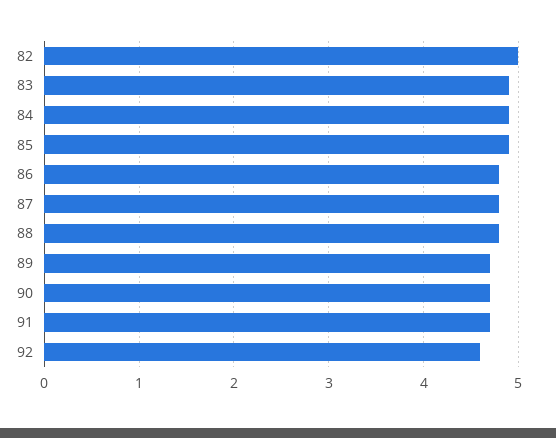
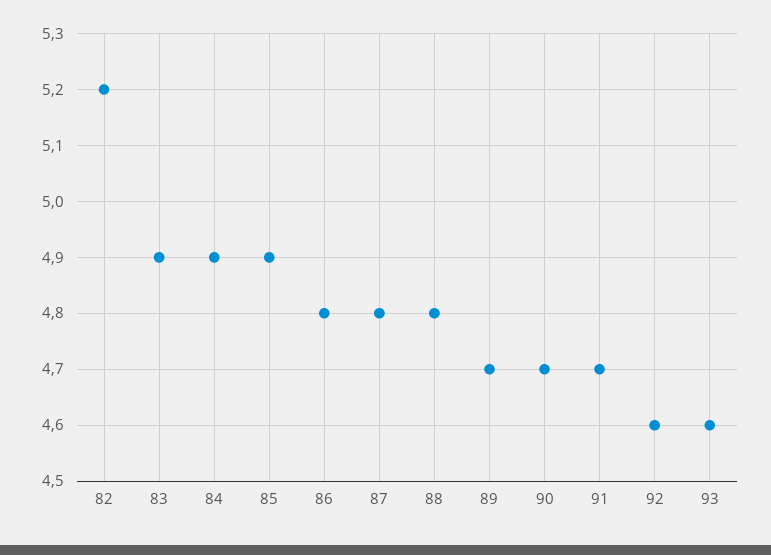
82: 5 -> 5.2
93: none -> 4.6

